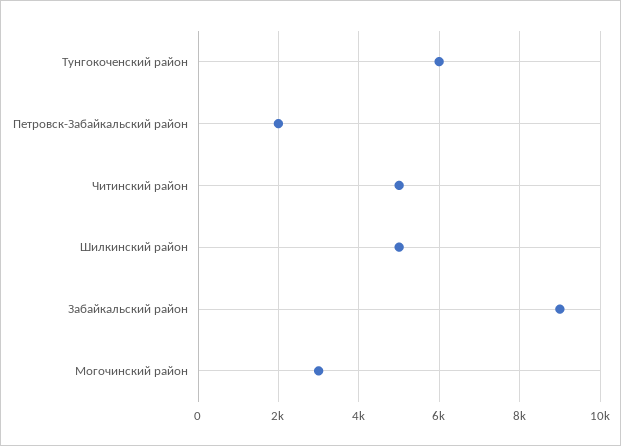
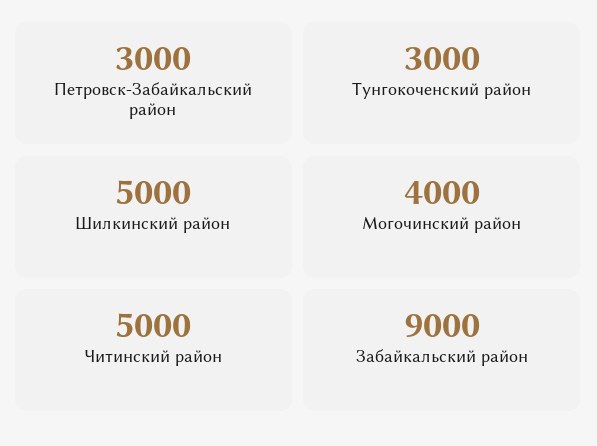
Тунгокоченский район: 6000 -> 3000
Петровск-Забайкальский район: 2000 -> 3000
Могочинский район: 3000 -> 4000

